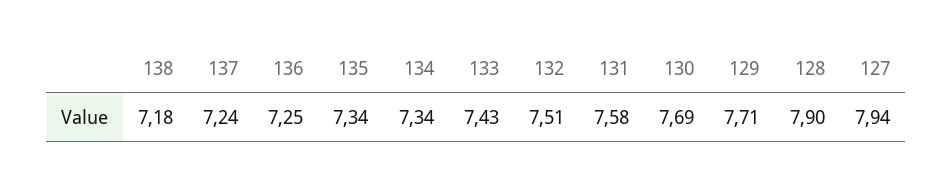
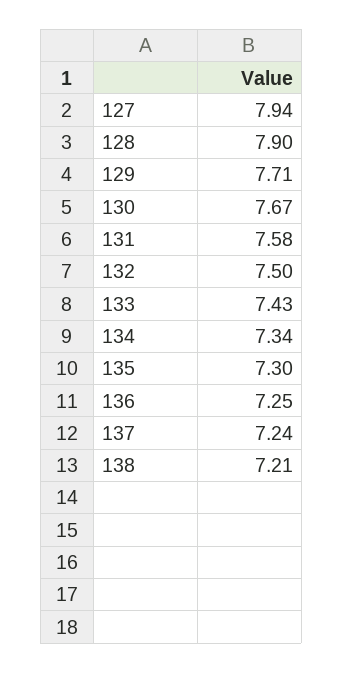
138: 7.18 -> 7.21
135: 7.34 -> 7.3
132: 7.51 -> 7.5
130: 7.69 -> 7.67

